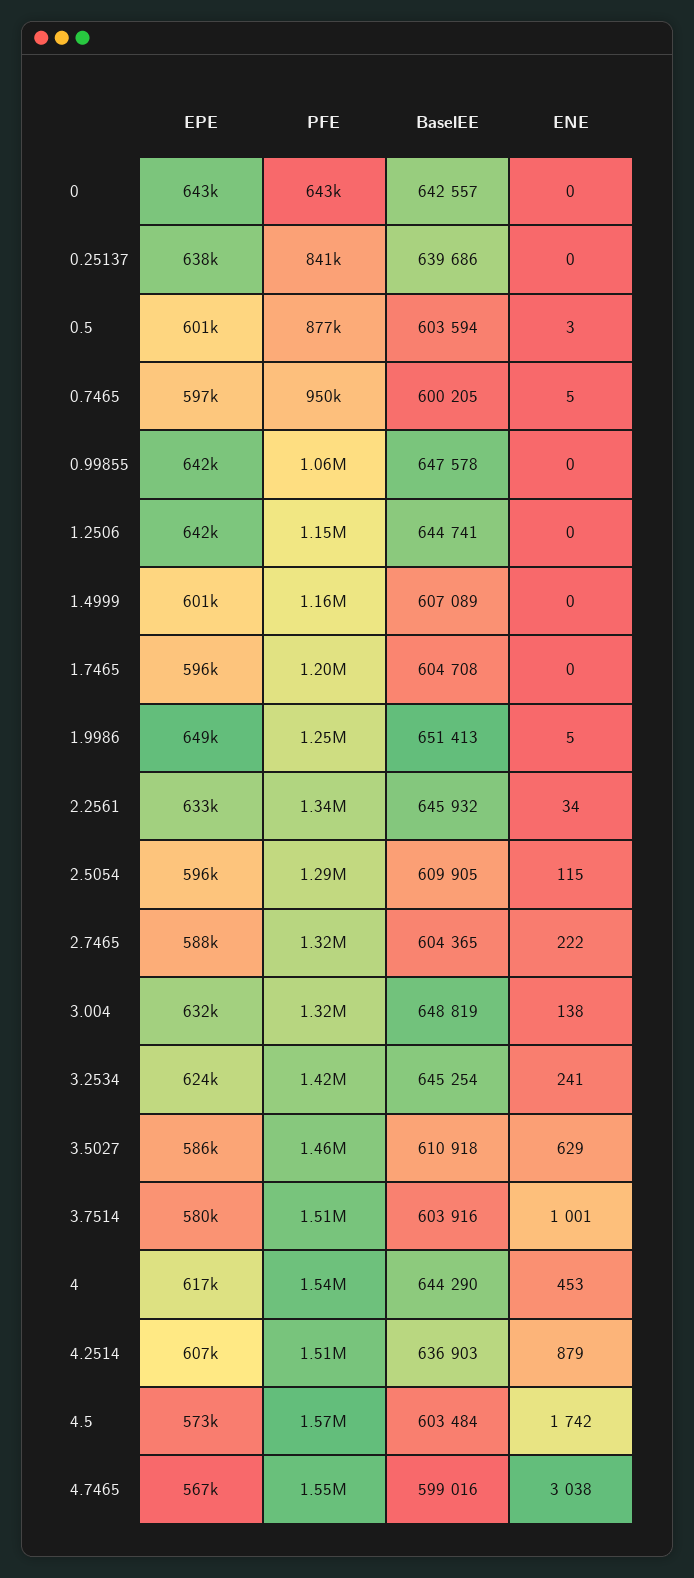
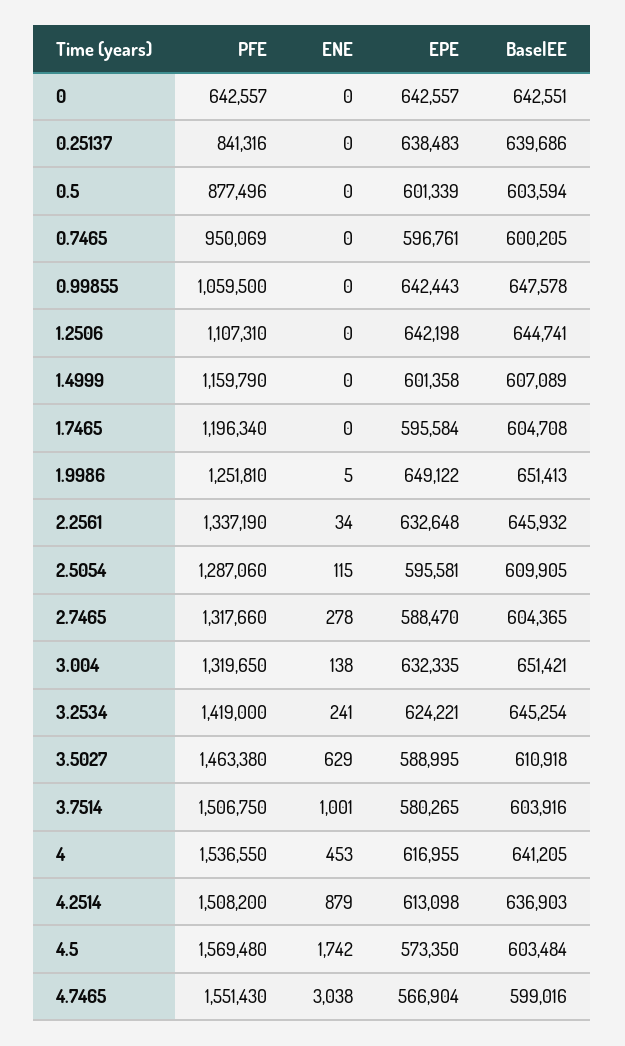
BaselEE, 0: 642557 -> 642551
ENE, 0.5: 3 -> 0
ENE, 0.7465: 5 -> 0
PFE, 1.2506: 1150000 -> 1107310
ENE, 2.7465: 222 -> 278
BaselEE, 3.004: 648819 -> 651421
EPE, 3.5027: 586000 -> 588995
BaselEE, 4: 644290 -> 641205
EPE, 4.2514: 607000 -> 613098

